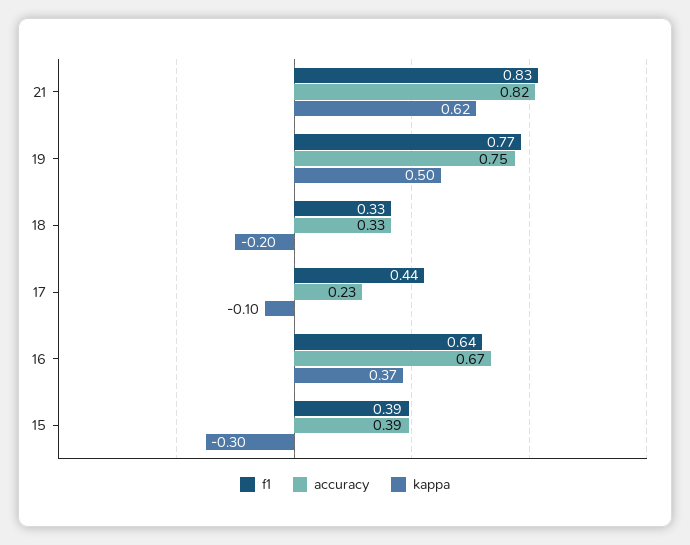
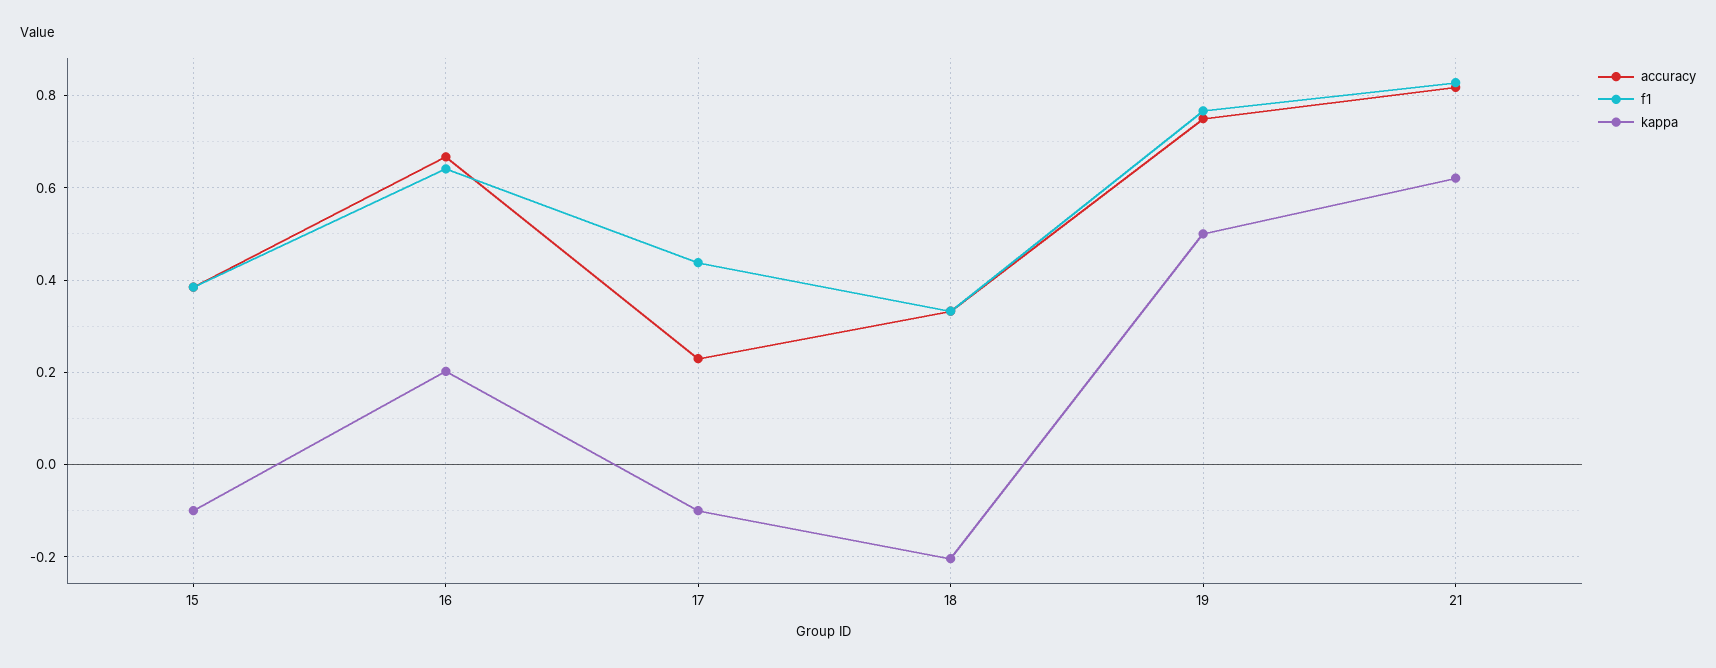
kappa, 16: 0.37 -> 0.2
kappa, 15: -0.3 -> -0.1

